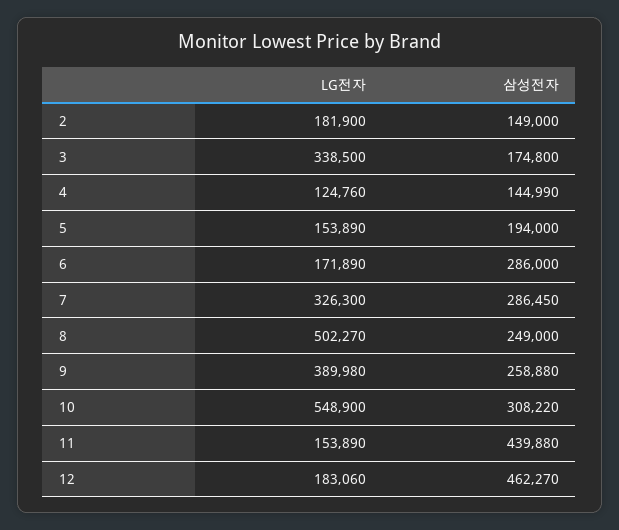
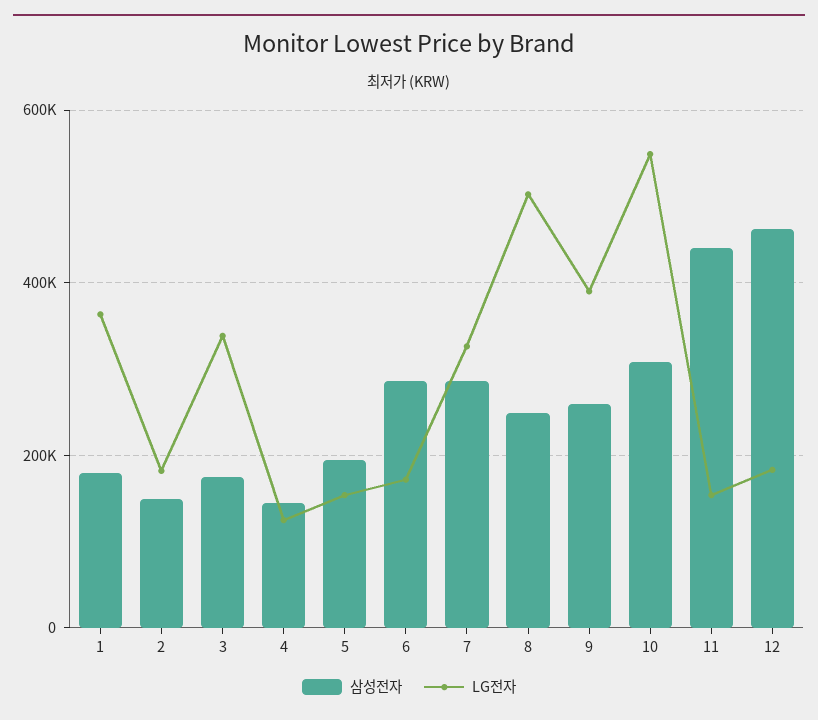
삼성전자, 1: none -> 180000
LG전자, 1: none -> 360000

